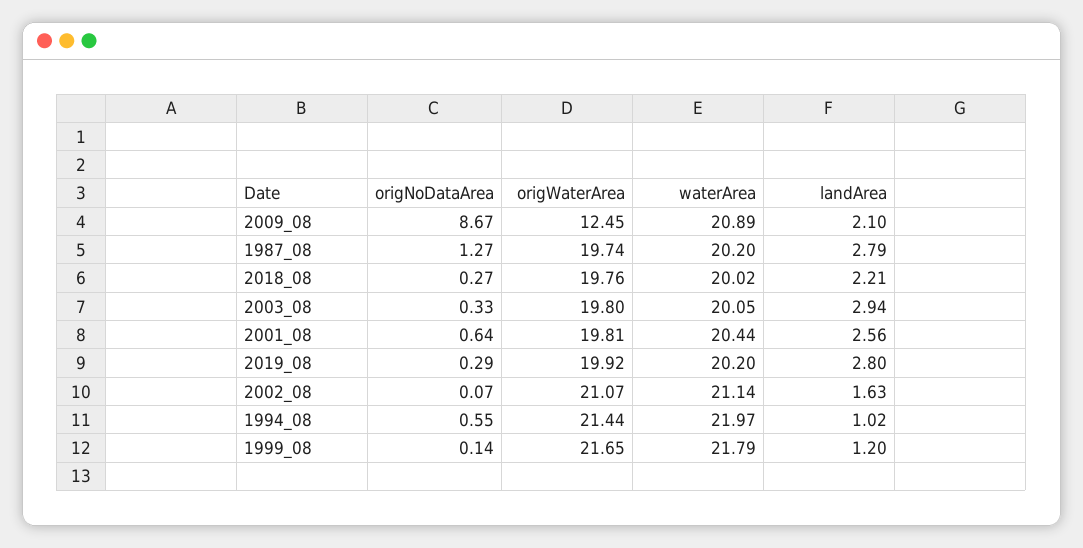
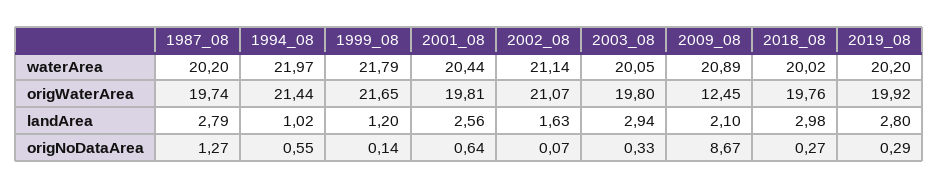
landArea, 2018_08: 2.21 -> 2.98

